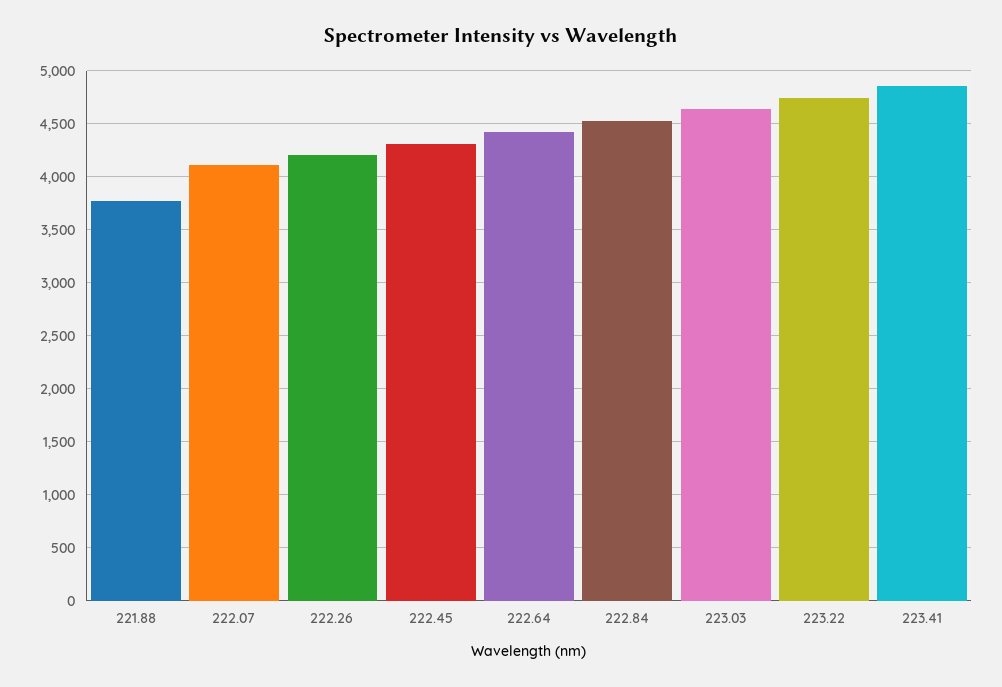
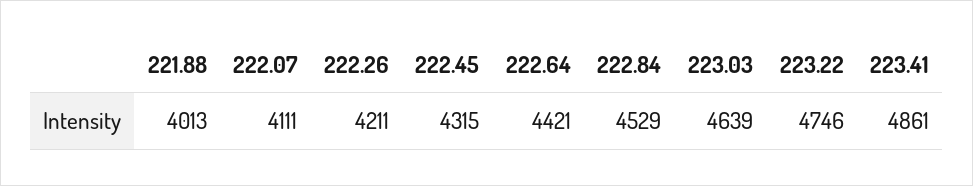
221.88: 3800 -> 4013

